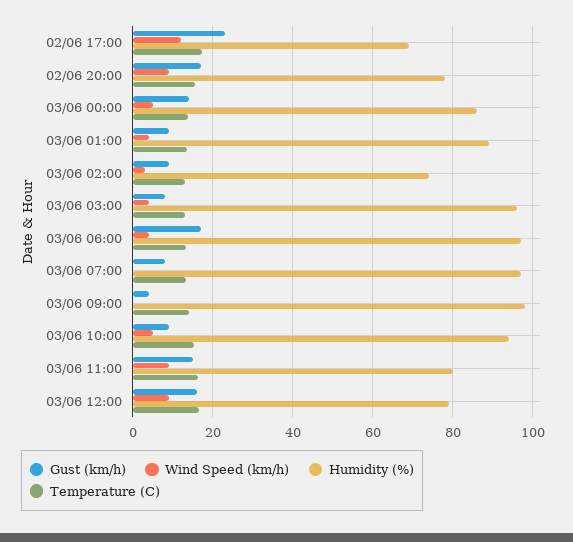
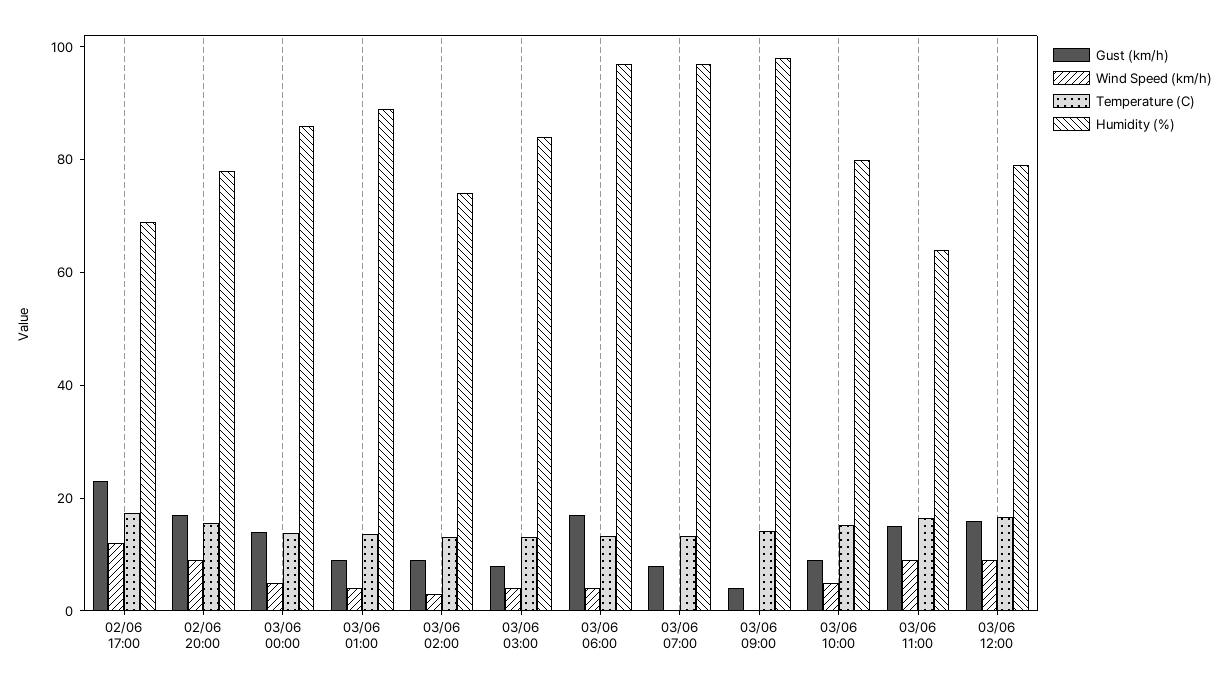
Humidity (%), 03/06 03:00: 96 -> 85
Humidity (%), 03/06 10:00: 94 -> 80
Humidity (%), 03/06 11:00: 80 -> 65

